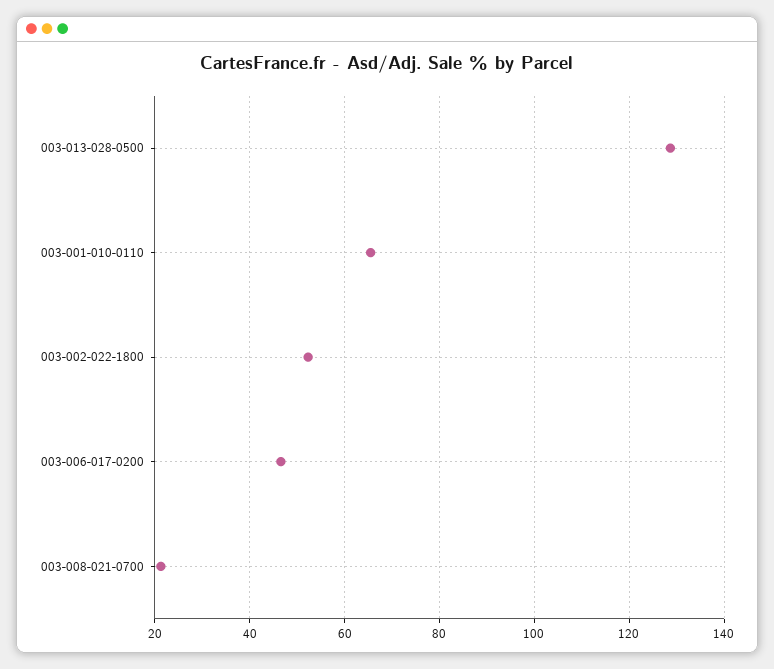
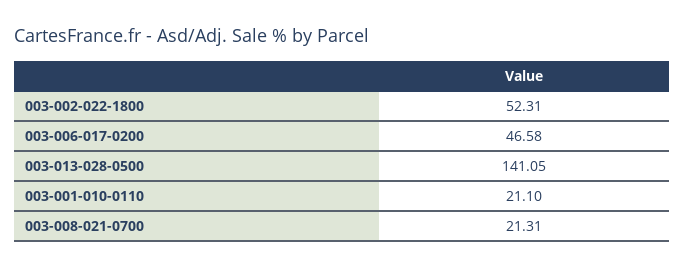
003-013-028-0500: 128 -> 141.05
003-001-010-0110: 66 -> 21.1

